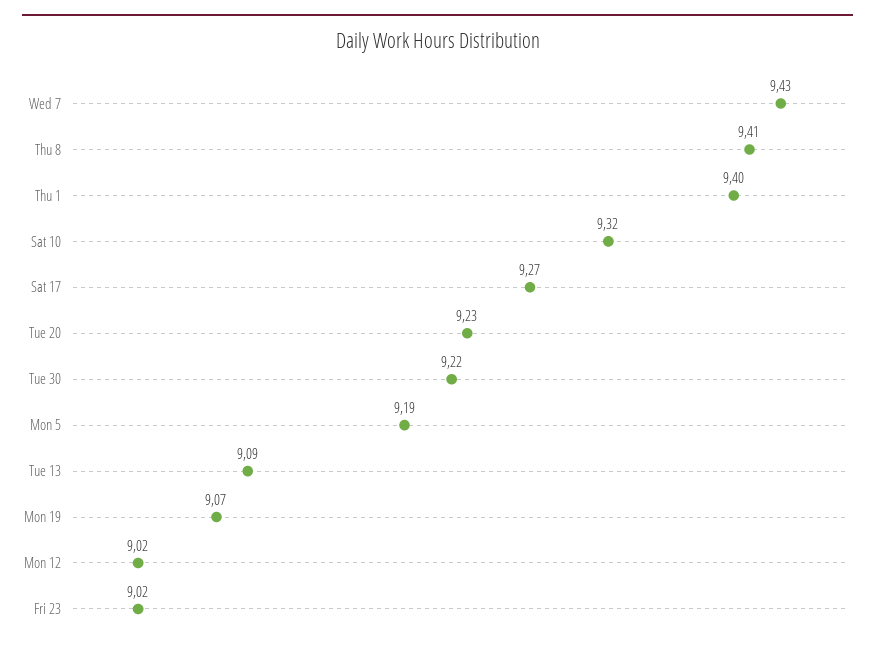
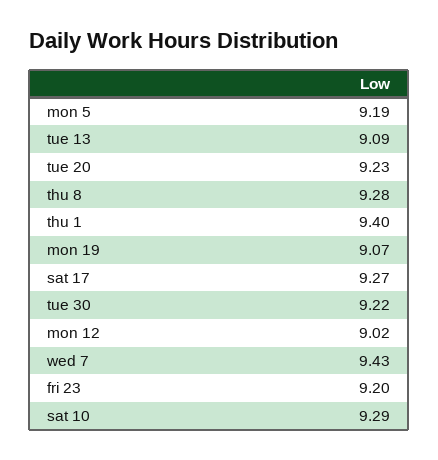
Thu 8: 9.41 -> 9.28
Sat 10: 9.32 -> 9.29
Fri 23: 9.02 -> 9.2

